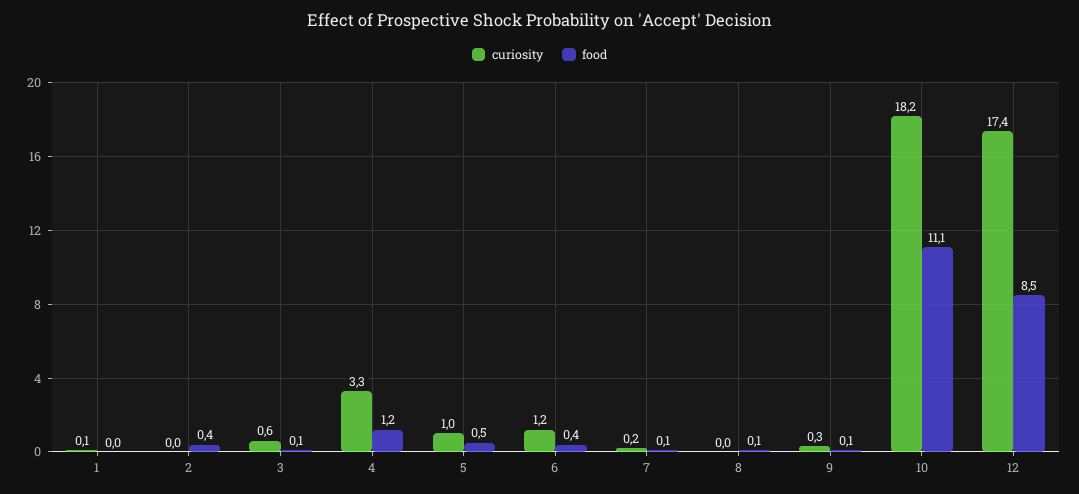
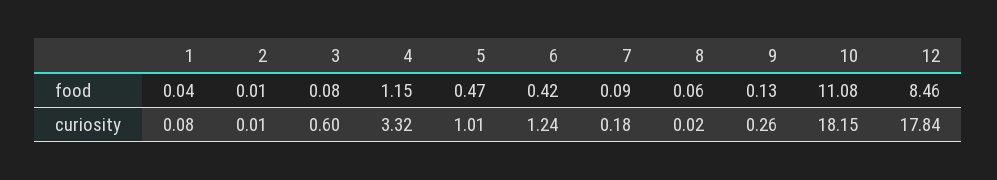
food, 2: 0.4 -> 0.01
curiosity, 12: 17.4 -> 17.84

